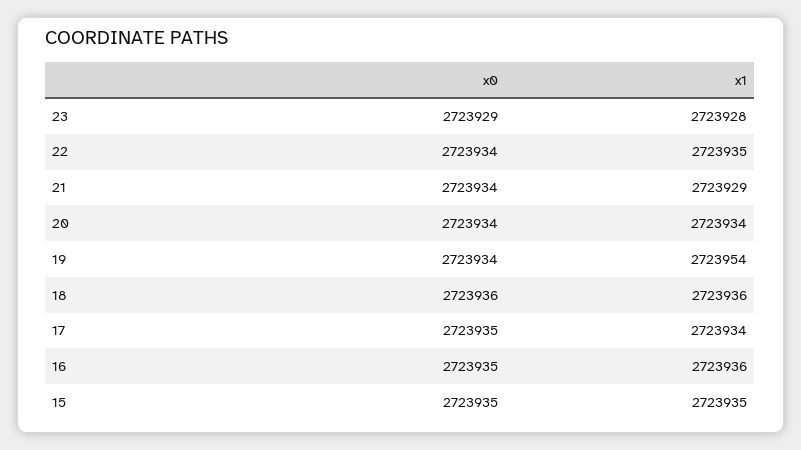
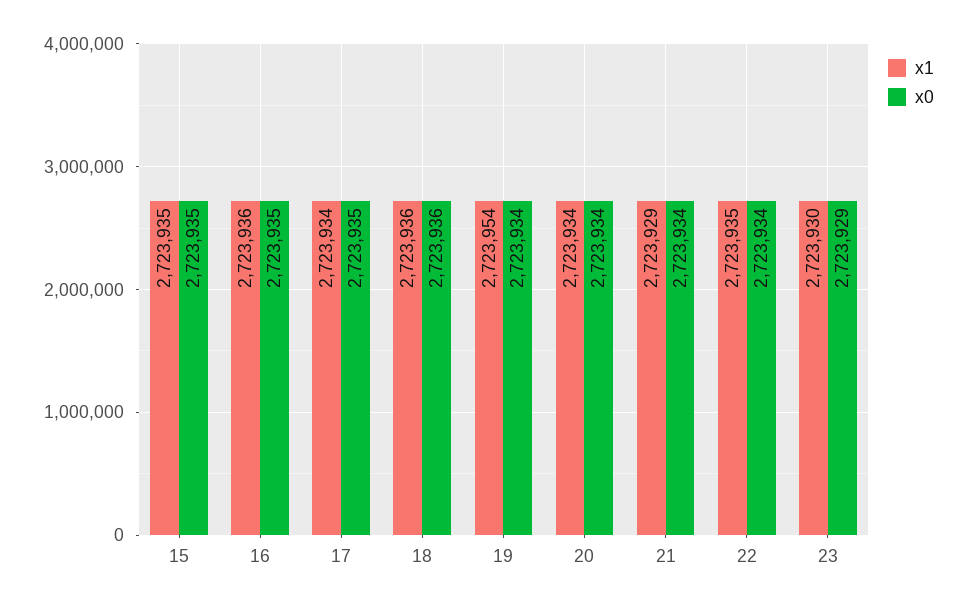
x1, 23: 2723928 -> 2723930

